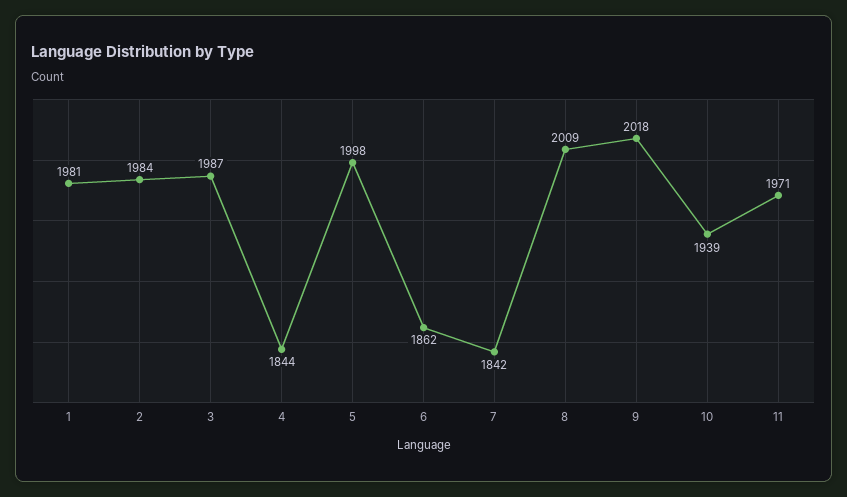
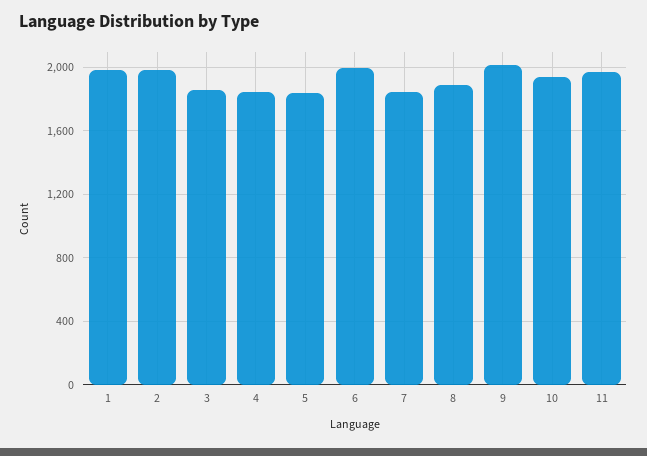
3: 1987 -> 1850
5: 1998 -> 1850
6: 1862 -> 2000
8: 2009 -> 1900

